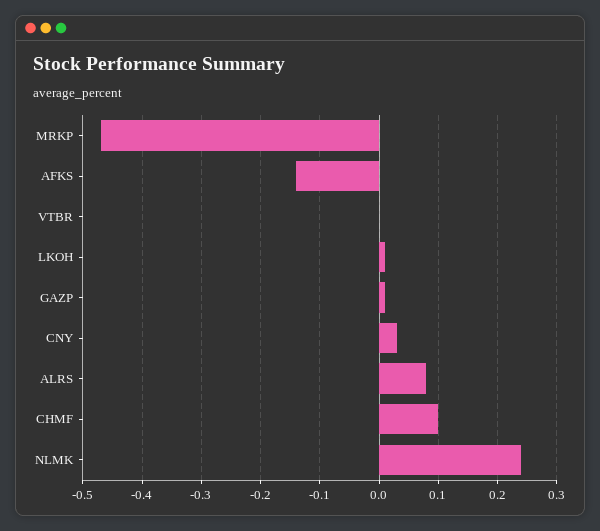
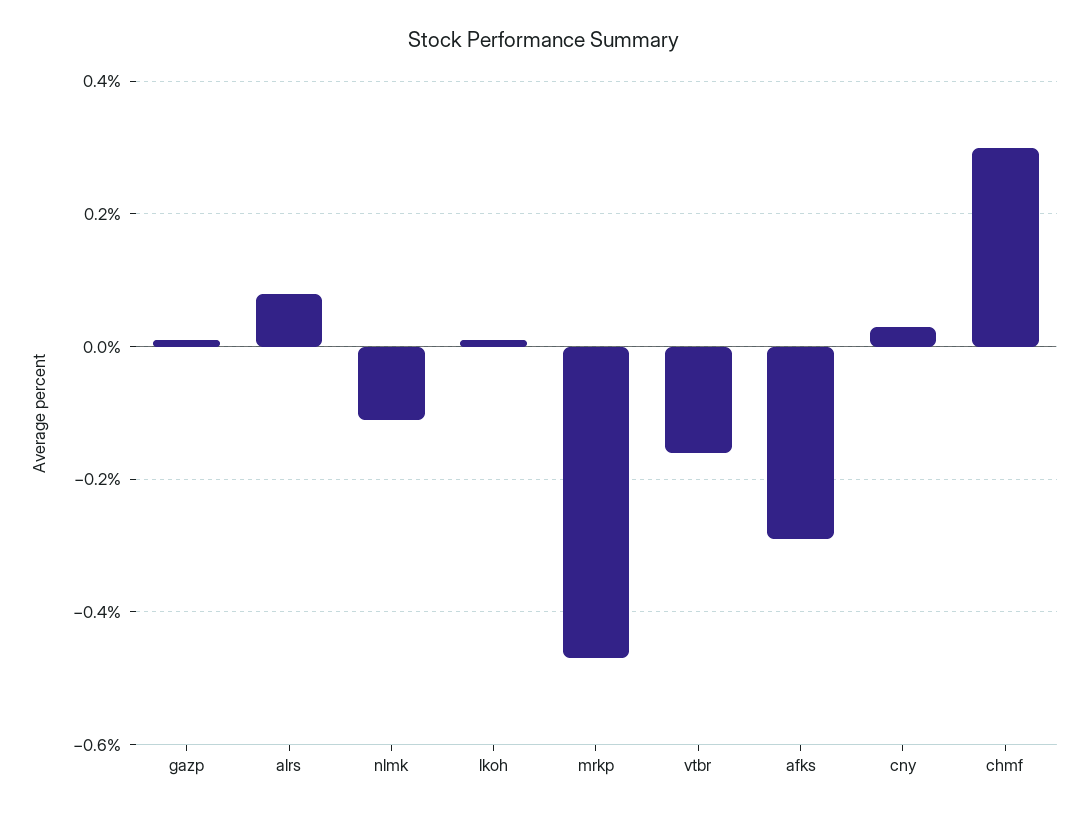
AFKS: -0.15 -> -0.3
VTBR: 0 -> -0.15
CHMF: 0.1 -> 0.3
NLMK: 0.25 -> -0.1

